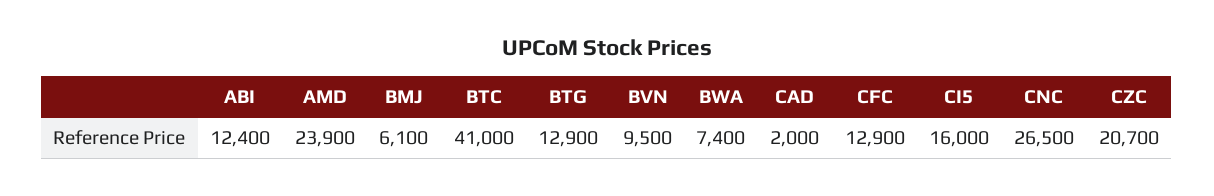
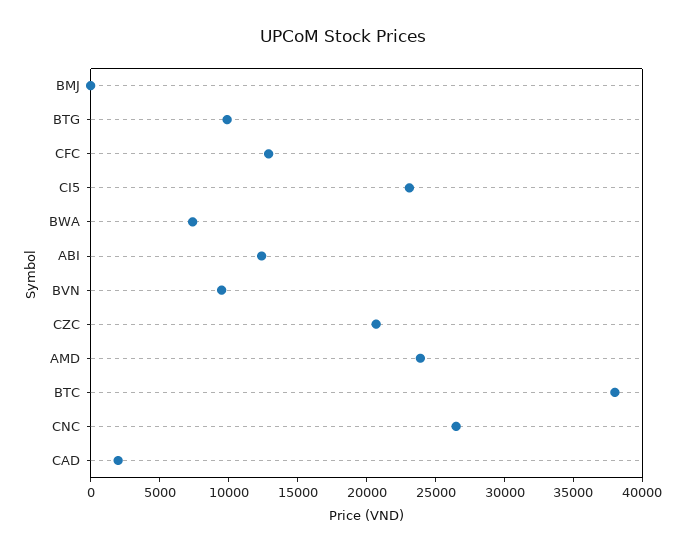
BMJ: 6100 -> 0
BTC: 41000 -> 38000
BTG: 12900 -> 10000
CI5: 16000 -> 23000

